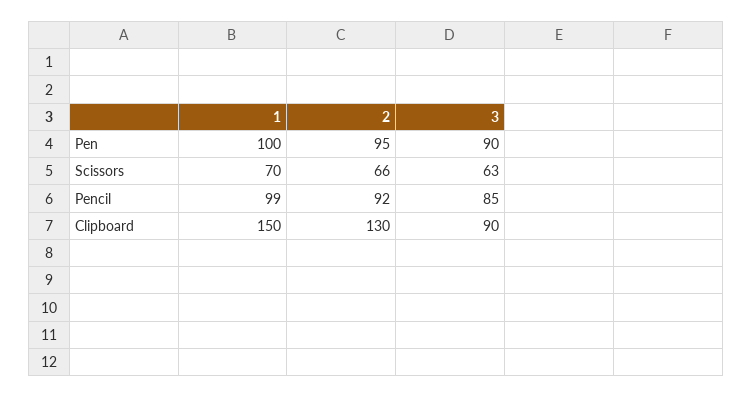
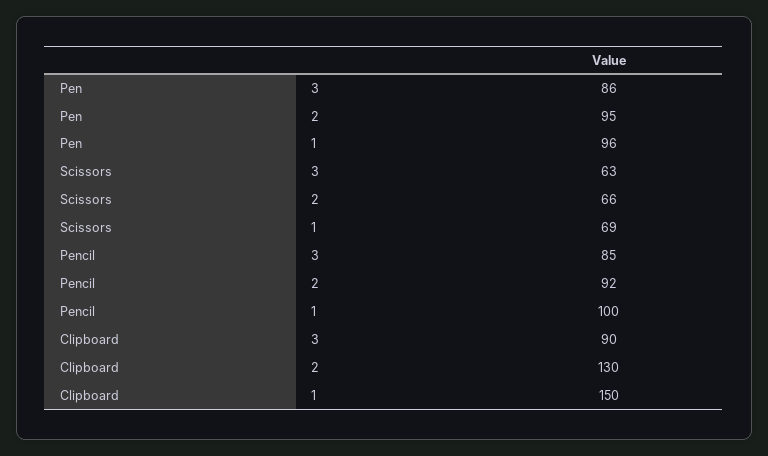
1, Pen: 100 -> 96
3, Pen: 90 -> 86
1, Scissors: 70 -> 69
1, Pencil: 99 -> 100

